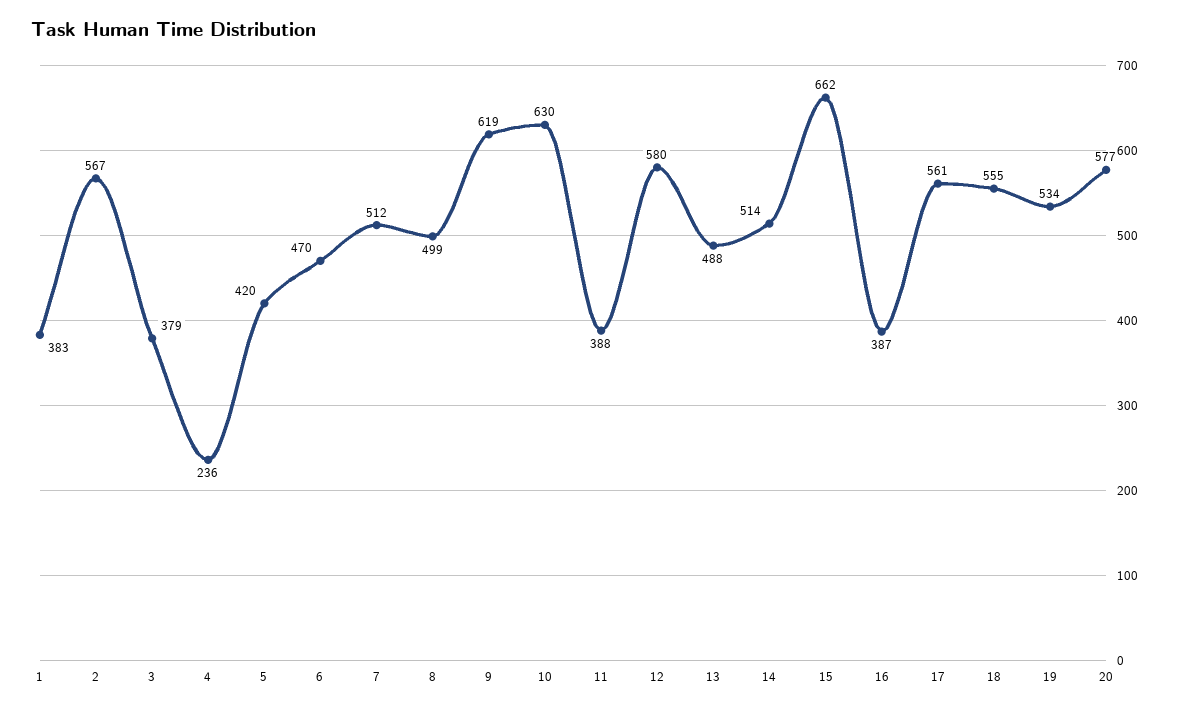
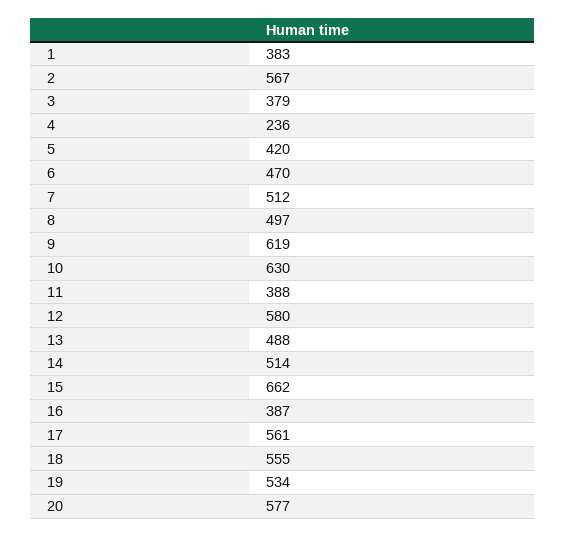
8: 499 -> 497

